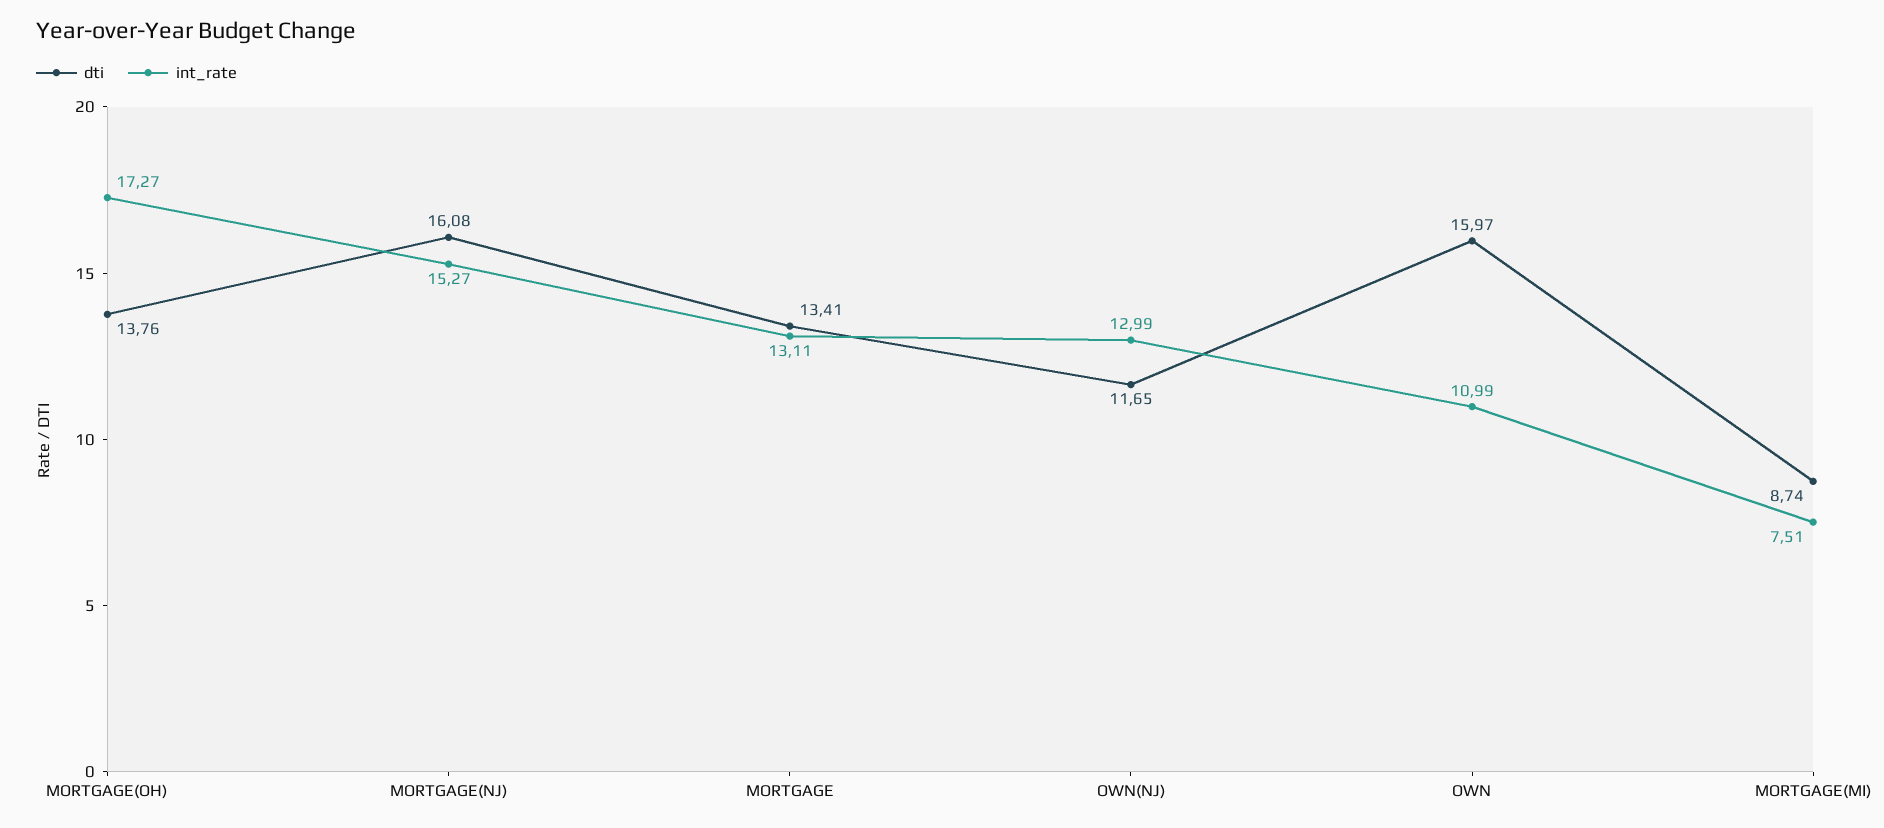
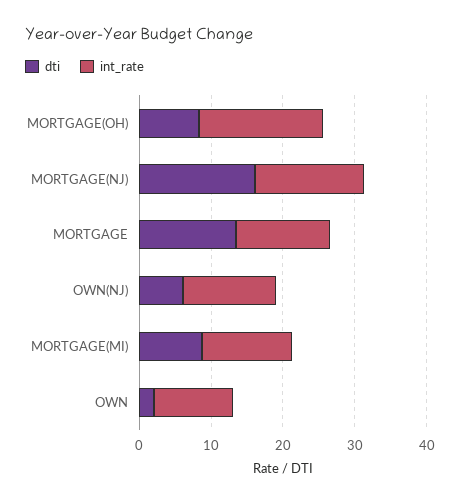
dti, MORTGAGE(OH): 13.76 -> 8
dti, OWN(NJ): 11.65 -> 6
dti, OWN: 15.97 -> 2
int_rate, MORTGAGE(MI): 7.51 -> 12

